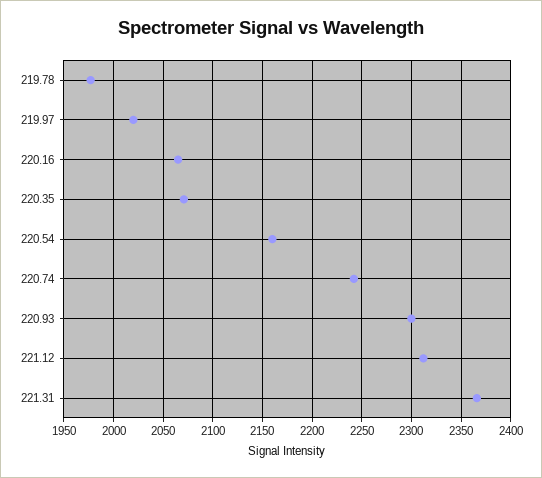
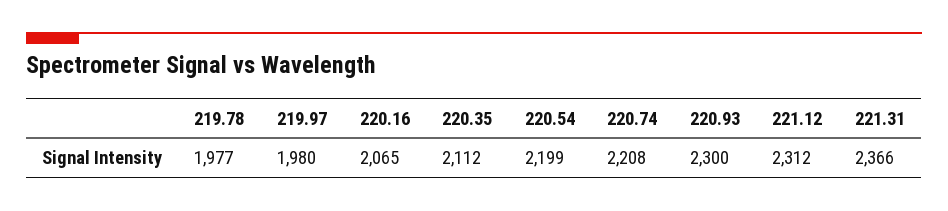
219.97: 2020 -> 1980
220.35: 2070 -> 2112
220.54: 2160 -> 2199
220.74: 2240 -> 2208

